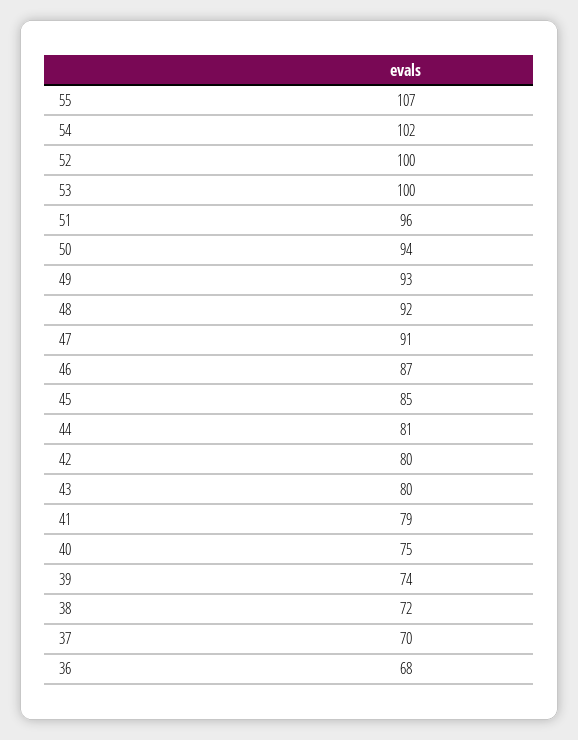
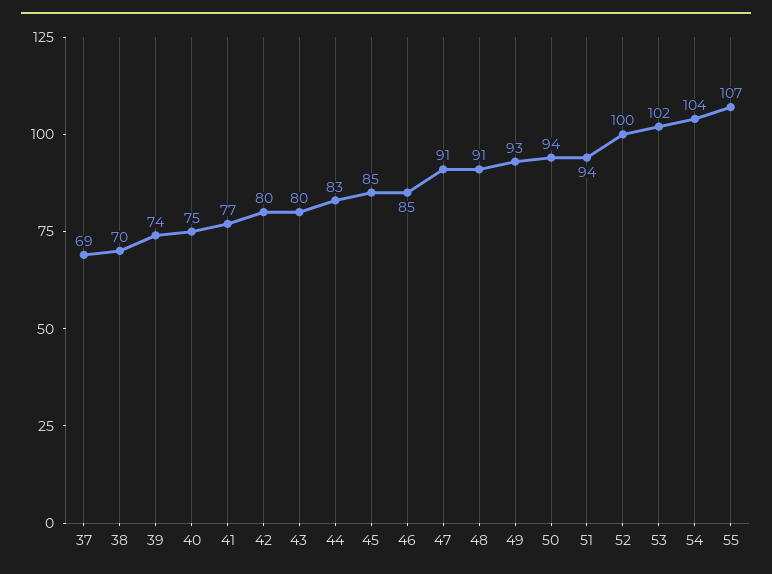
54: 102 -> 104
53: 100 -> 102
51: 96 -> 94
48: 92 -> 91
46: 87 -> 85
44: 81 -> 83
41: 79 -> 77
38: 72 -> 70
37: 70 -> 69
36: 68 -> none

